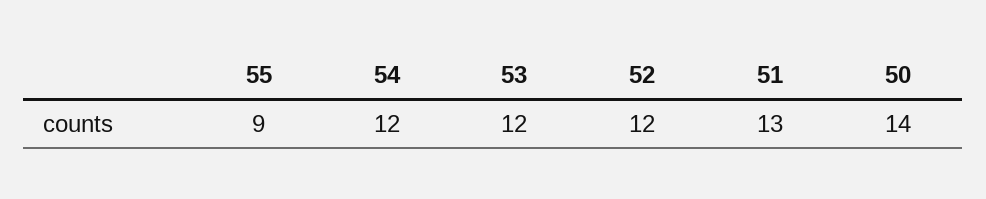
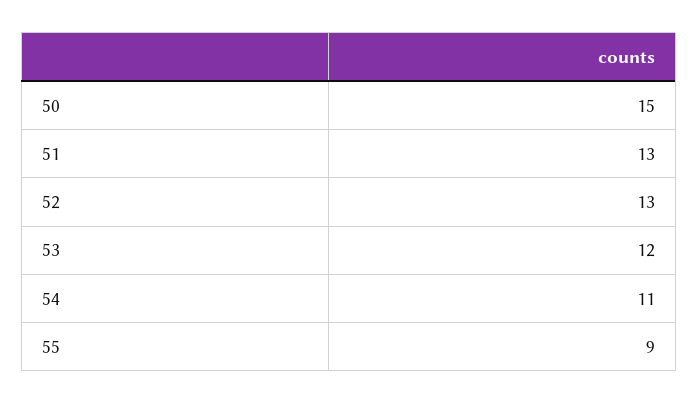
54: 12 -> 11
52: 12 -> 13
50: 14 -> 15

